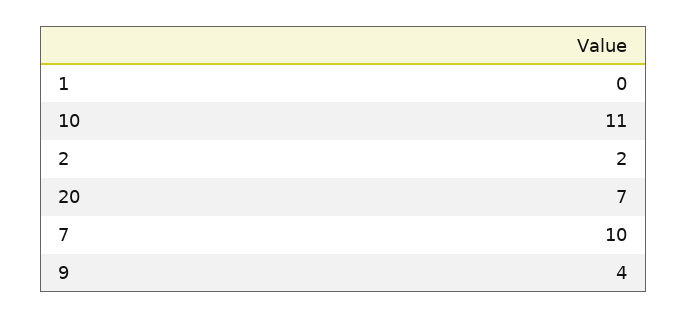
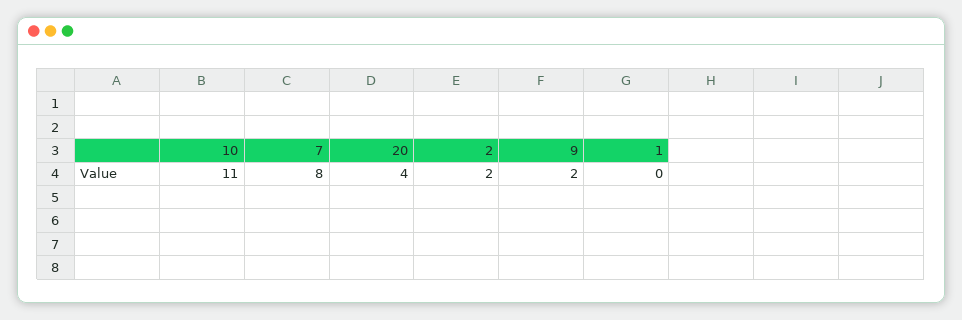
20: 7 -> 4
7: 10 -> 8
9: 4 -> 2

